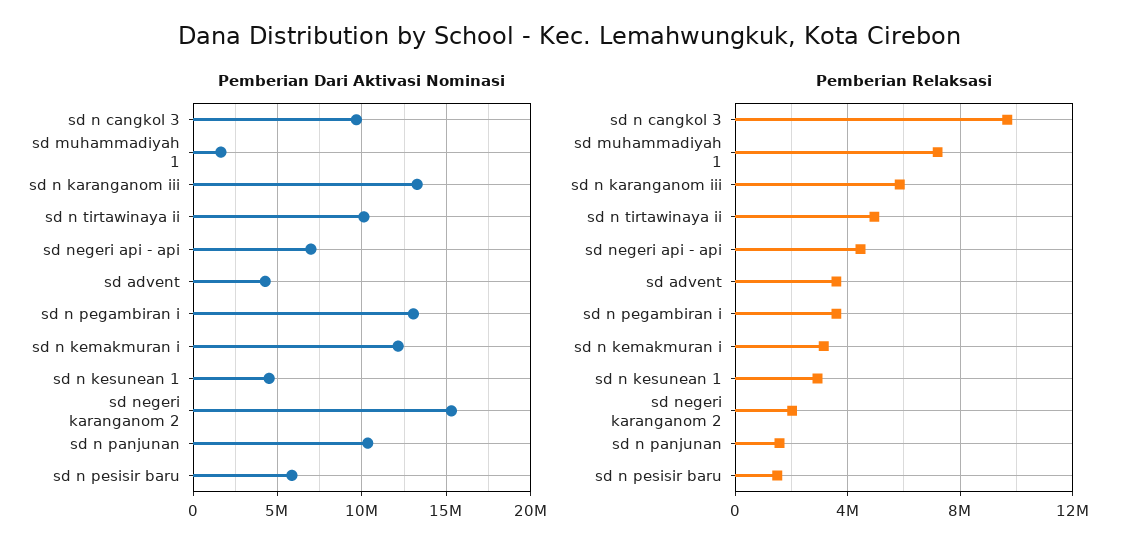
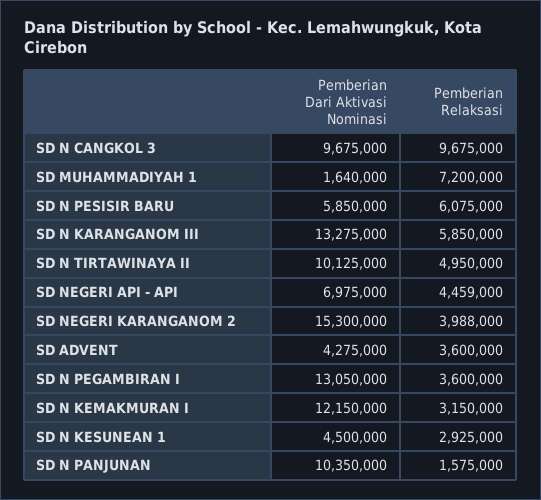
Pemberian Relaksasi, sd negeri karanganom 2: 2000000 -> 3988000
Pemberian Relaksasi, sd n pesisir baru: 1500000 -> 6075000

